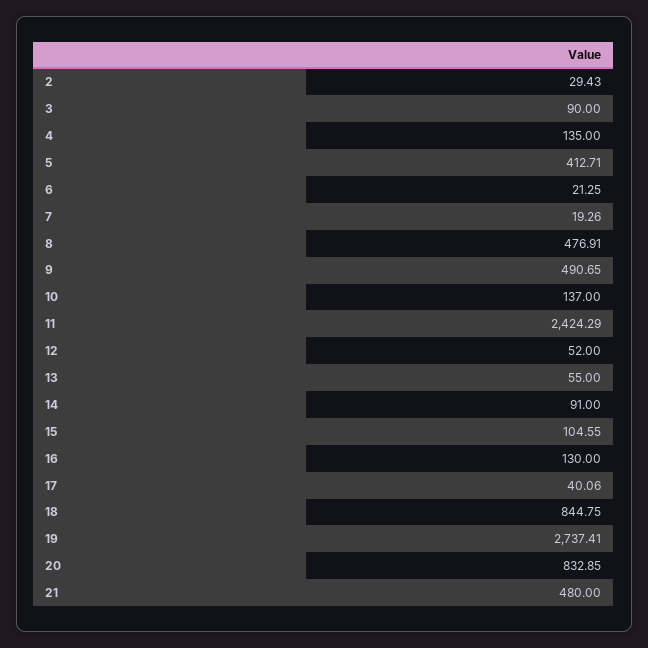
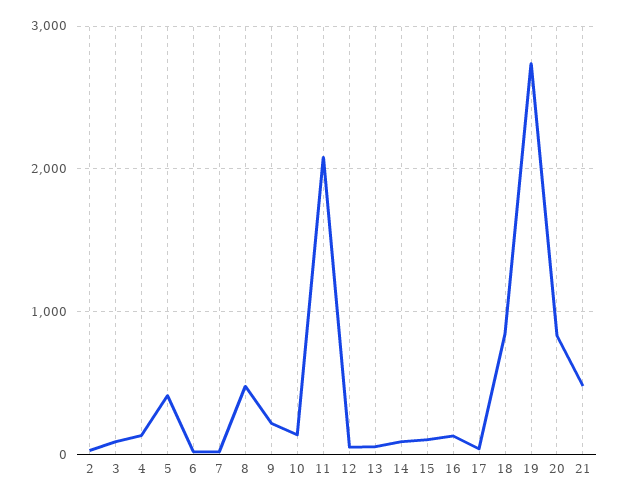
9: 490.65 -> 200
11: 2424.29 -> 2100

